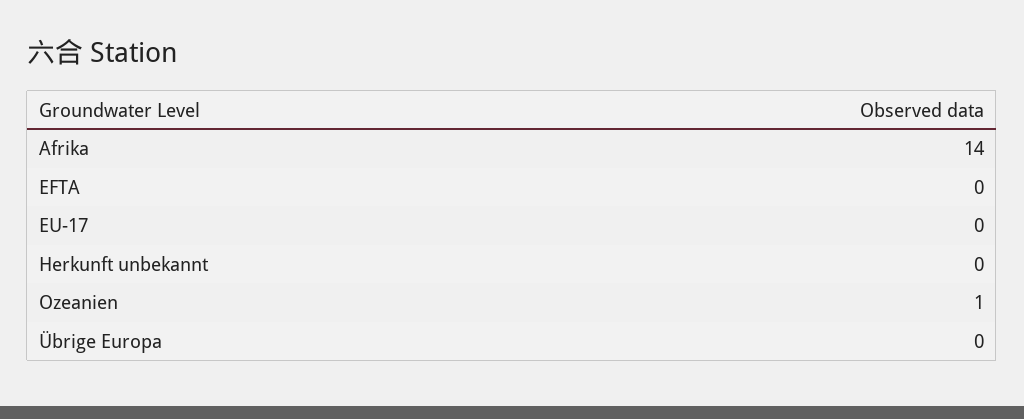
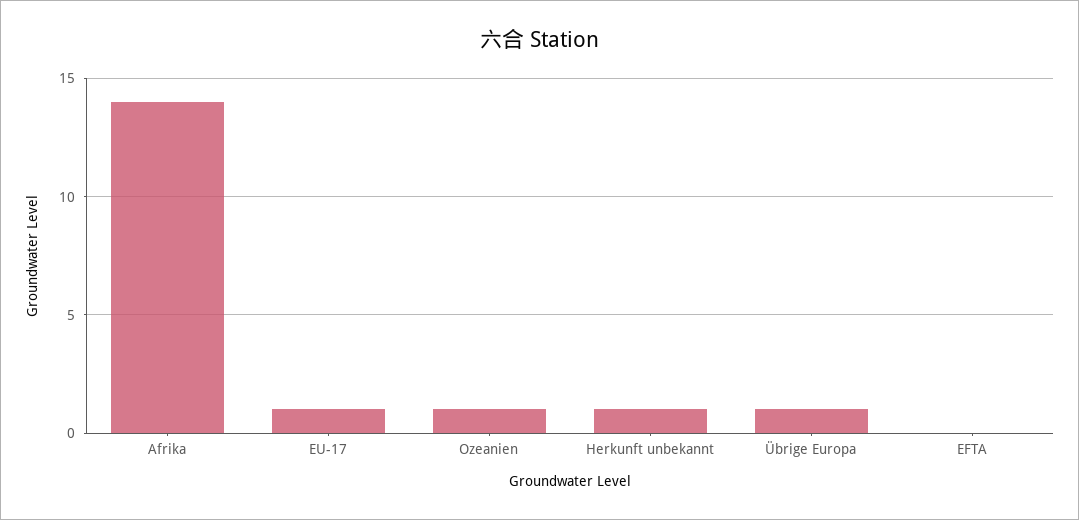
EU-17: 0 -> 1
Herkunft unbekannt: 0 -> 1
Übrige Europa: 0 -> 1

